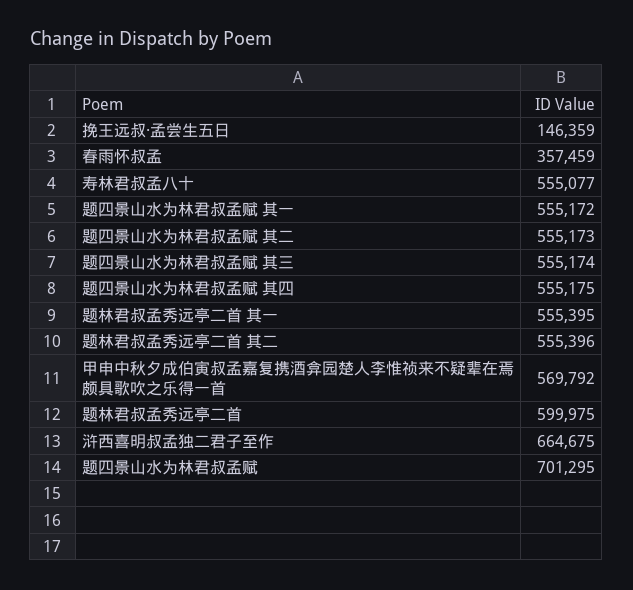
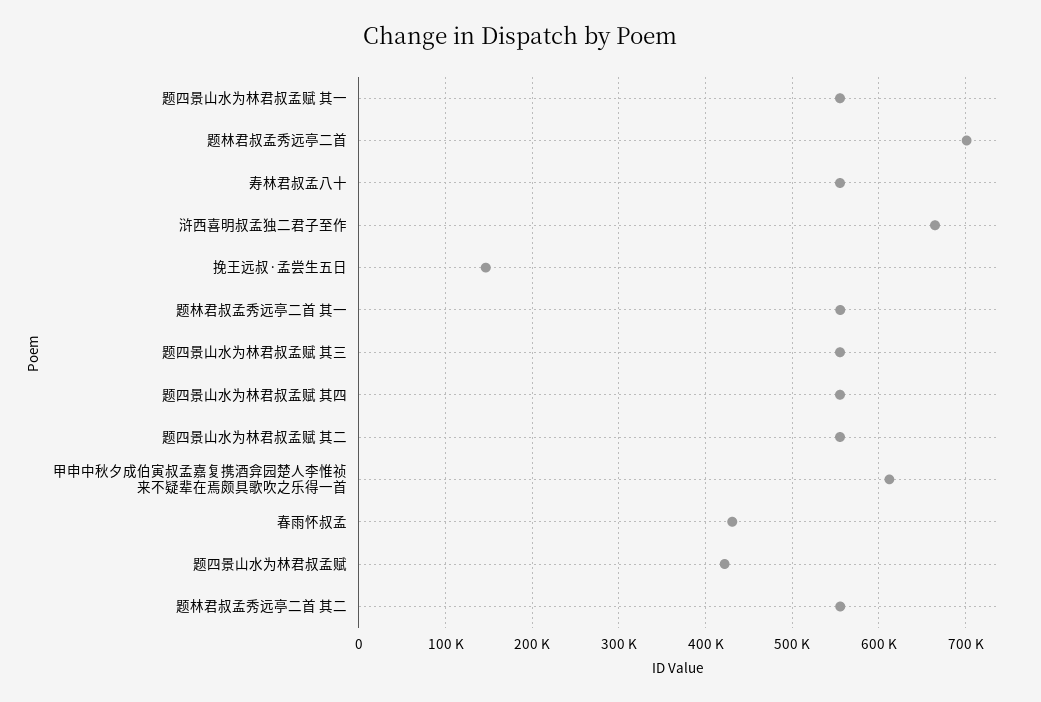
春雨怀叔孟: 357459 -> 430000
甲申中秋夕成伯寅叔孟嘉复携酒弇园楚人李惟祯来不疑辈在焉颇具歌吹之乐得一首: 569792 -> 610000
题林君叔孟秀远亭二首: 599975 -> 700000
题四景山水为林君叔孟赋: 701295 -> 420000

